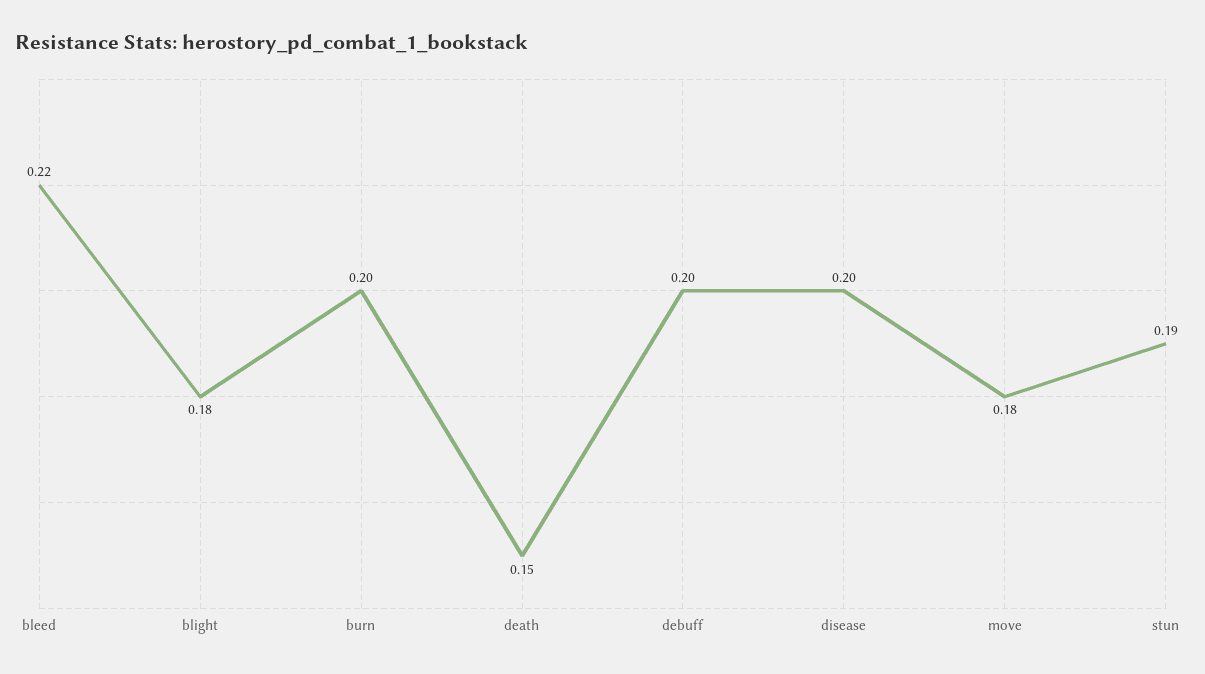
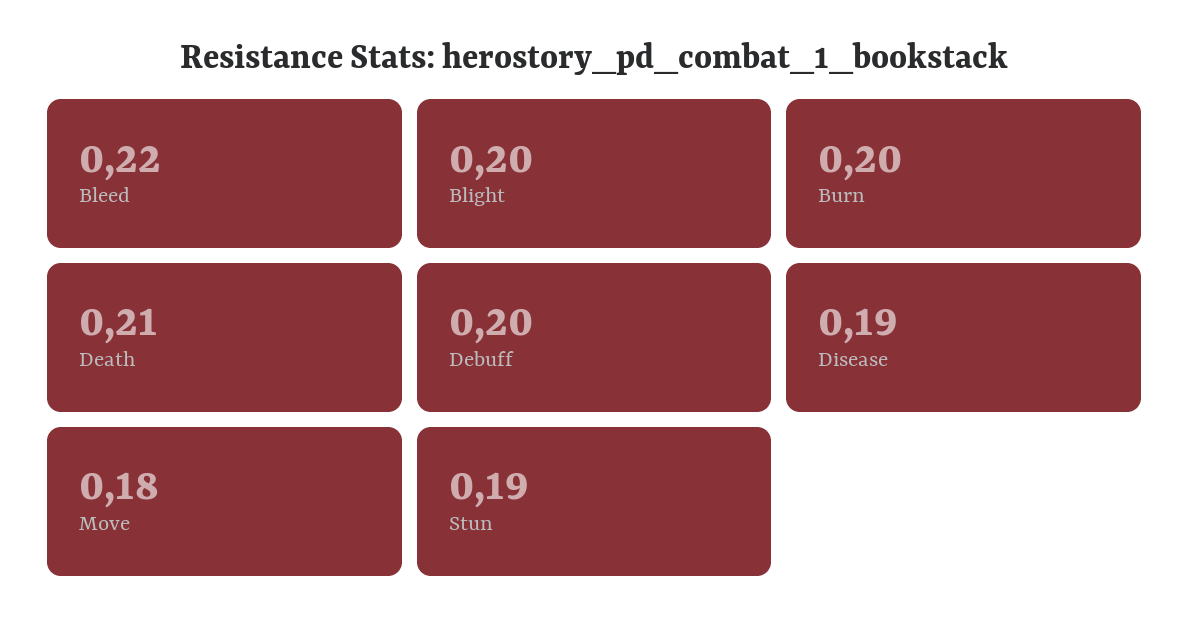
blight: 0.18 -> 0.2
death: 0.15 -> 0.21
disease: 0.2 -> 0.19

